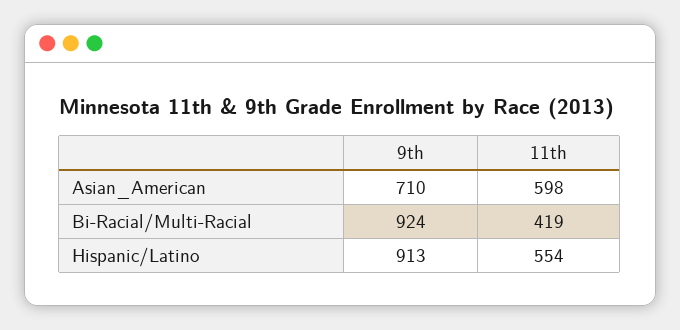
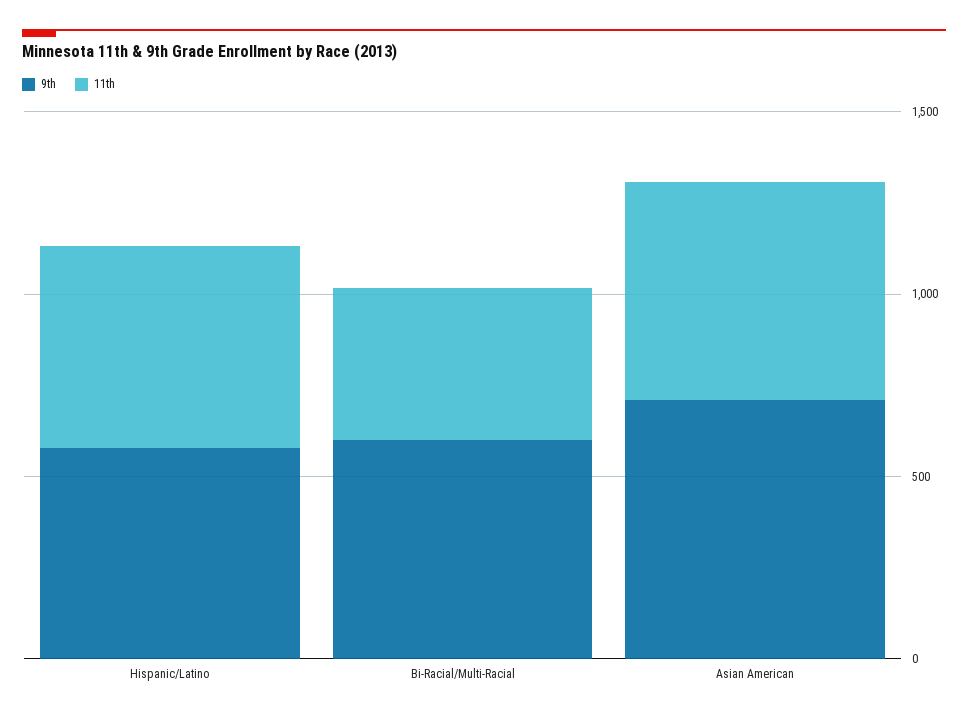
9th, Bi-Racial/Multi-Racial: 924 -> 600
9th, Hispanic/Latino: 913 -> 600

